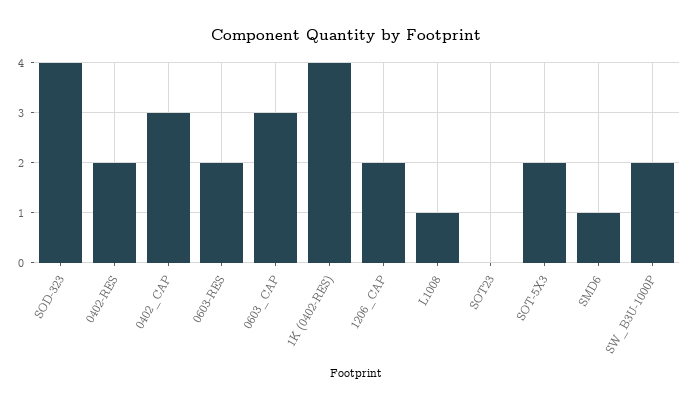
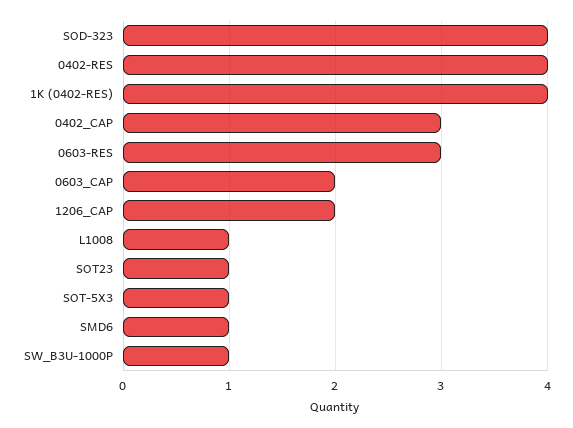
0402-RES: 2 -> 4
0603-RES: 2 -> 3
0603_CAP: 3 -> 2
SOT23: 0 -> 1
SOT-5X3: 2 -> 1
SW_B3U-1000P: 2 -> 1

